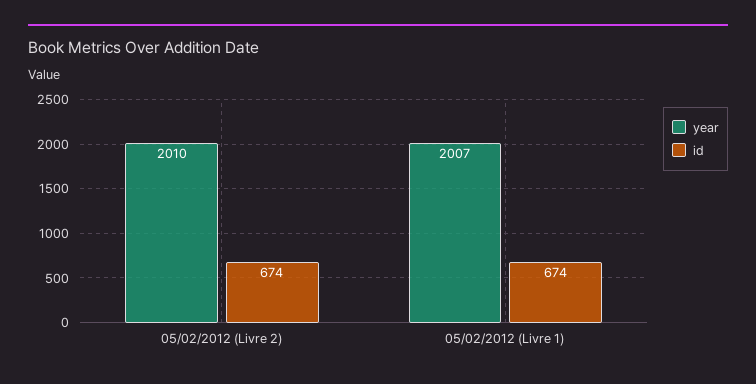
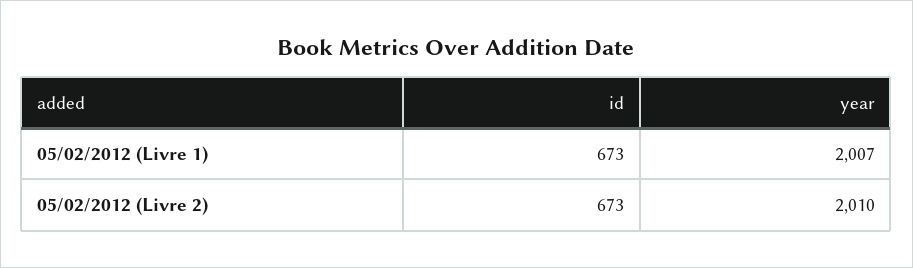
id, 05/02/2012 (Livre 2): 674 -> 673
id, 05/02/2012 (Livre 1): 674 -> 673

